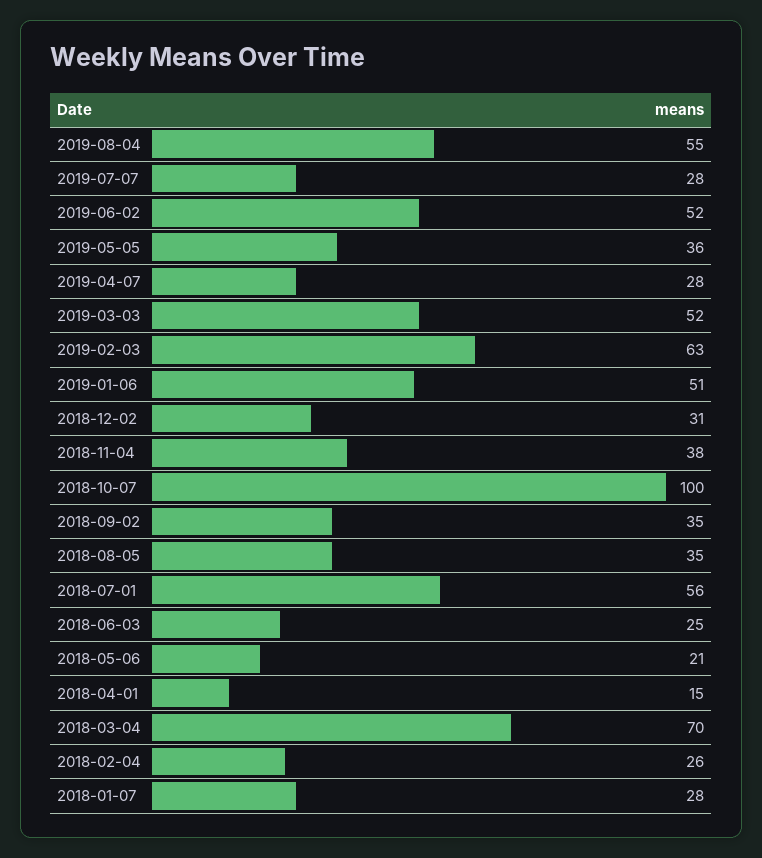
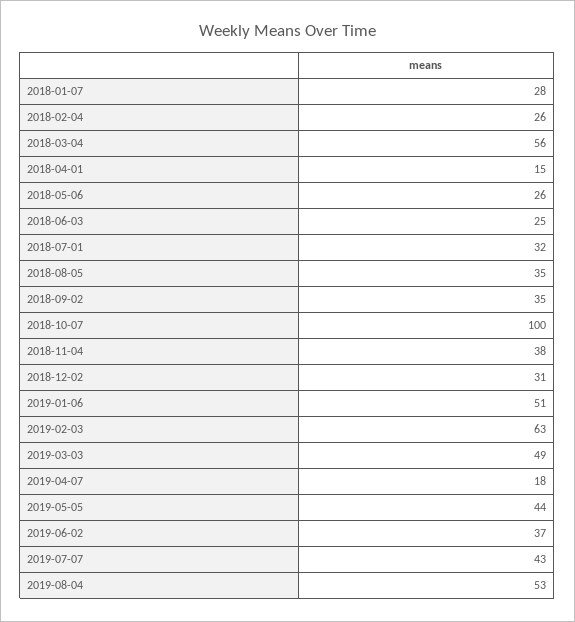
2019-08-04: 55 -> 53
2019-07-07: 28 -> 43
2019-06-02: 52 -> 37
2019-05-05: 36 -> 44
2019-04-07: 28 -> 18
2019-03-03: 52 -> 49
2018-07-01: 56 -> 32
2018-05-06: 21 -> 26
2018-03-04: 70 -> 56

